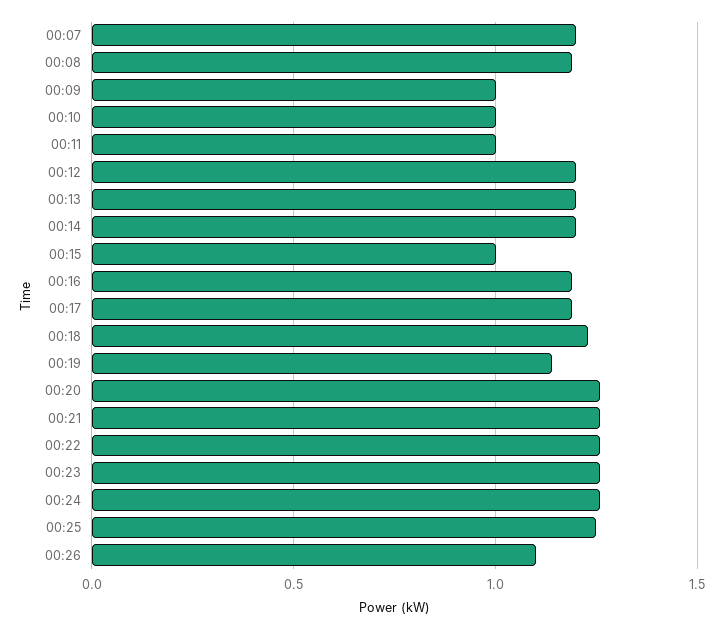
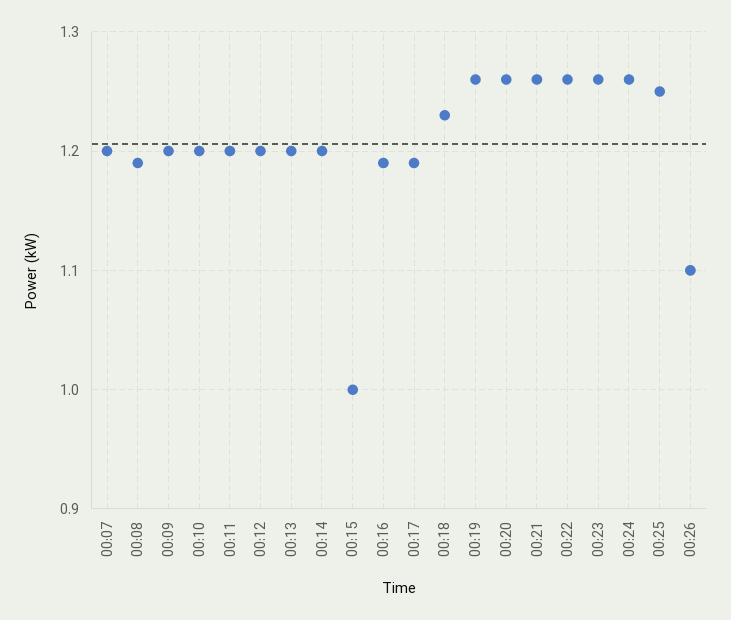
00:09: 1 -> 1.2
00:10: 1 -> 1.2
00:11: 1 -> 1.2
00:19: 1.15 -> 1.26

